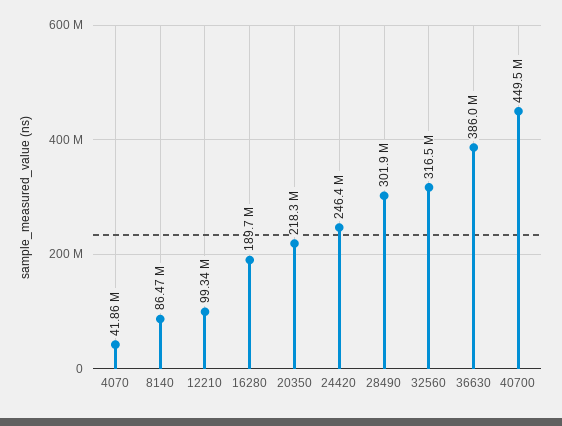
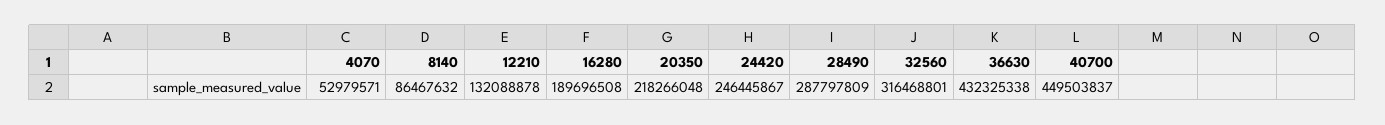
4070: 41860000 -> 52979571
12210: 99340000 -> 132088878
28490: 301900000 -> 287797809
36630: 386000000 -> 432325338

